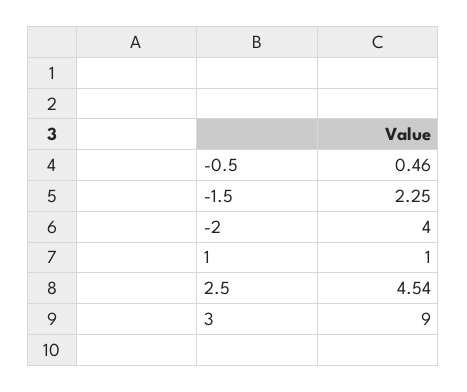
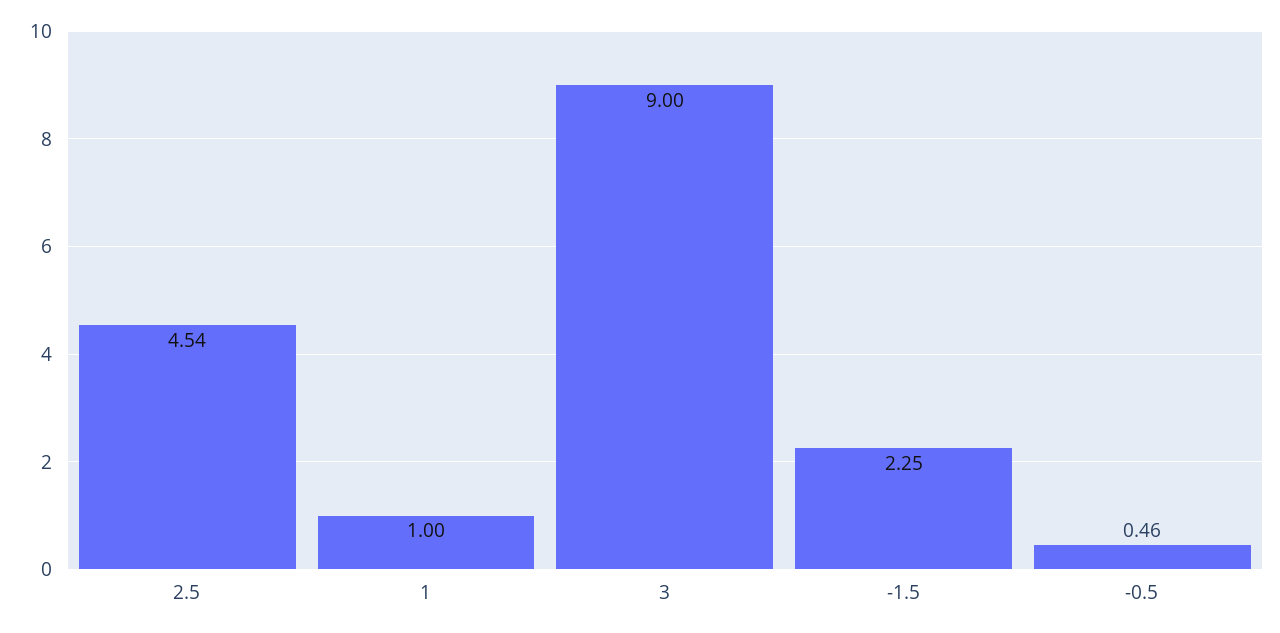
-2: 4 -> none

